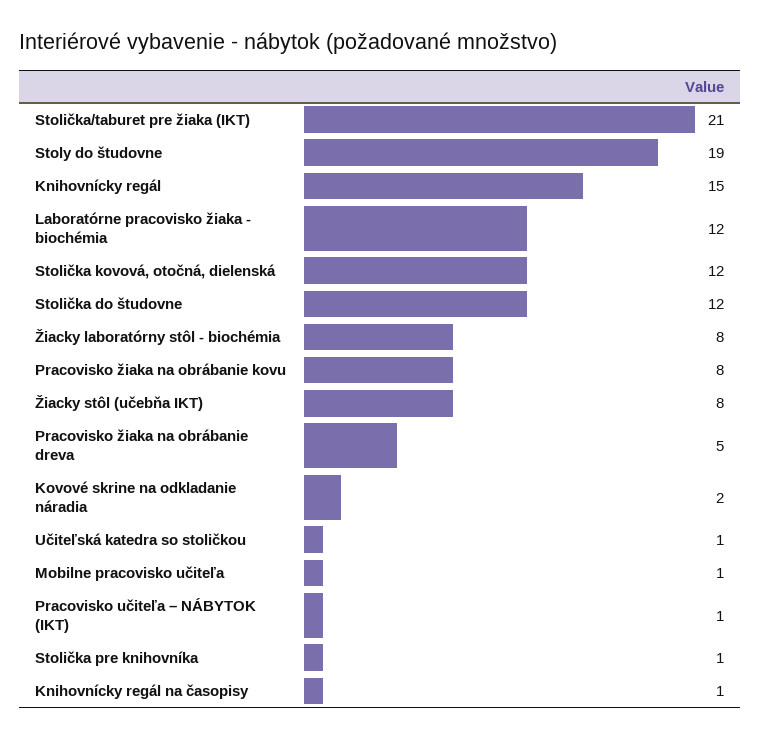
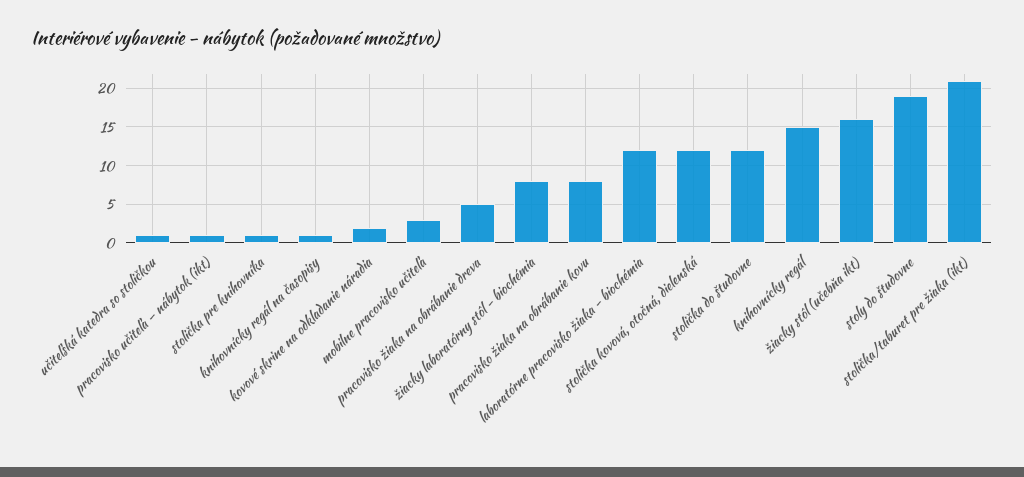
Žiacky stôl (učebňa IKT): 8 -> 16
Mobilne pracovisko učiteľa: 1 -> 3

